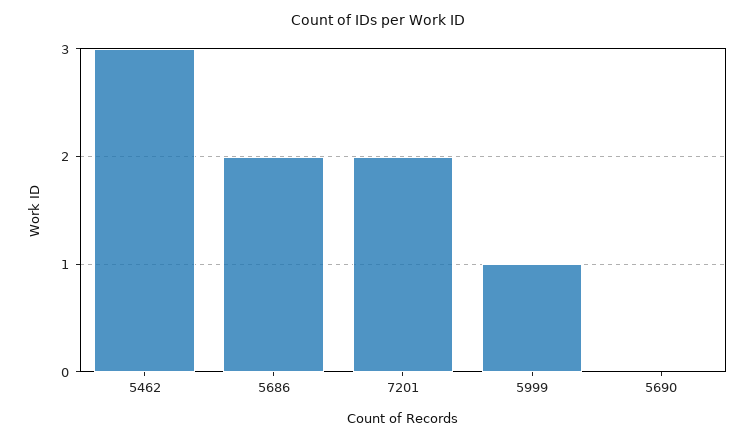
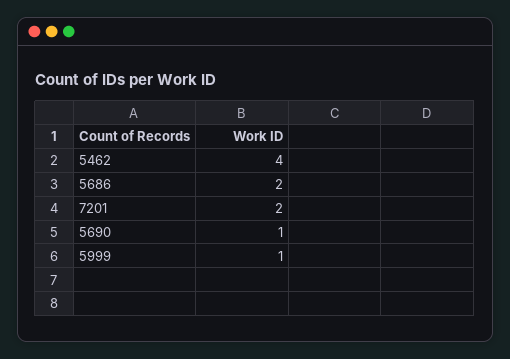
5462: 3 -> 4
5690: 0 -> 1

